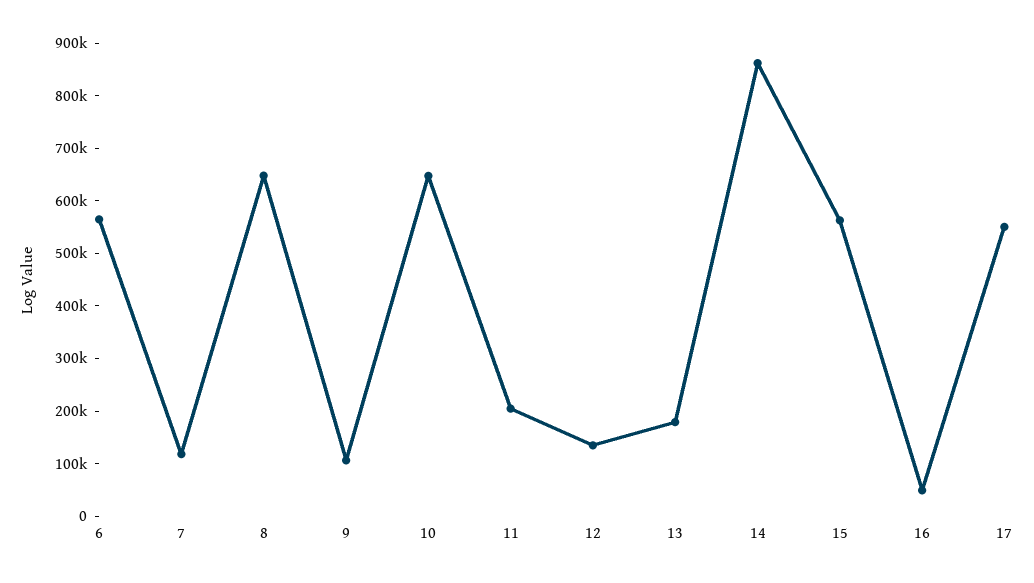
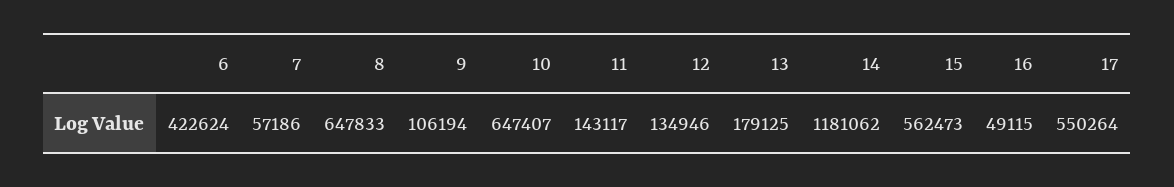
6: 560000 -> 422624
7: 120000 -> 57186
11: 200000 -> 143117
14: 860000 -> 1181062

